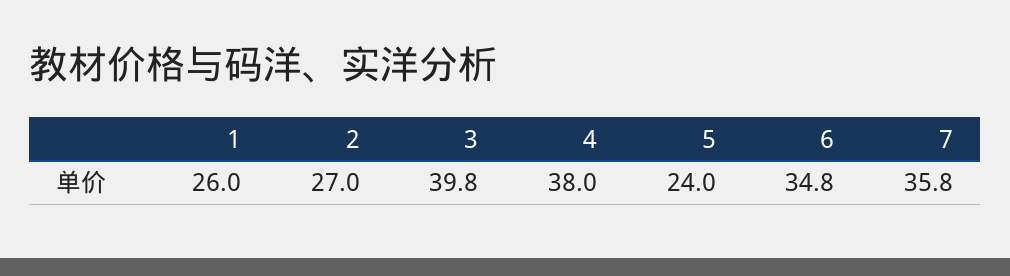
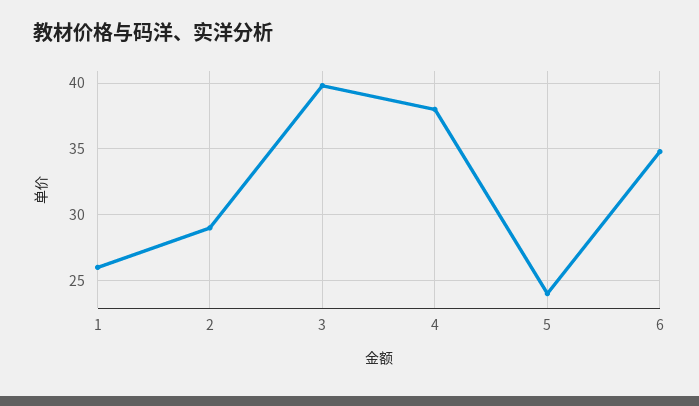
2: 27 -> 29
7: 35.8 -> none

